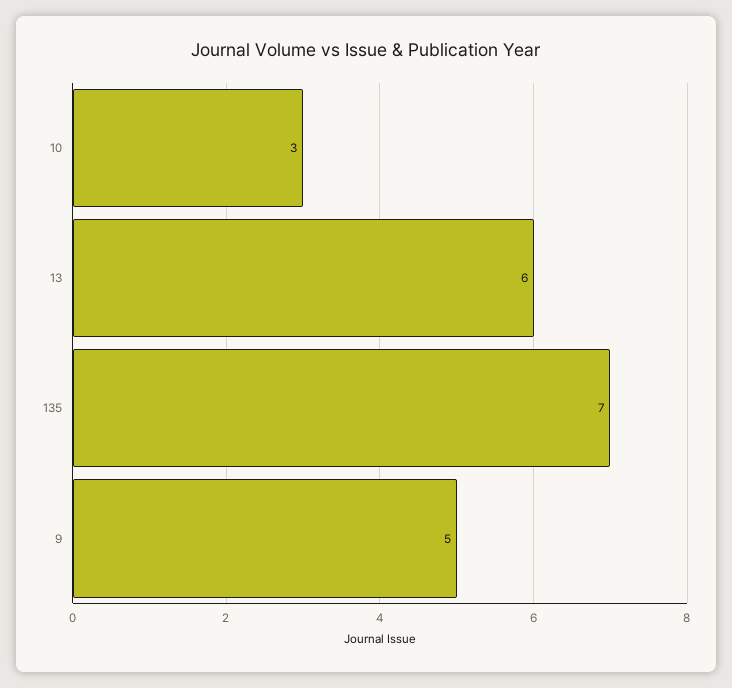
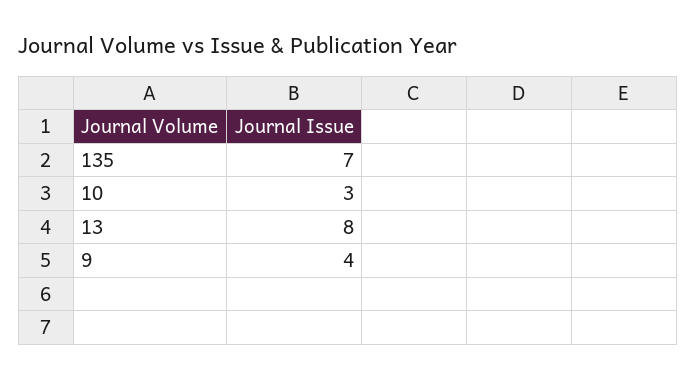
13: 6 -> 8
9: 5 -> 4

